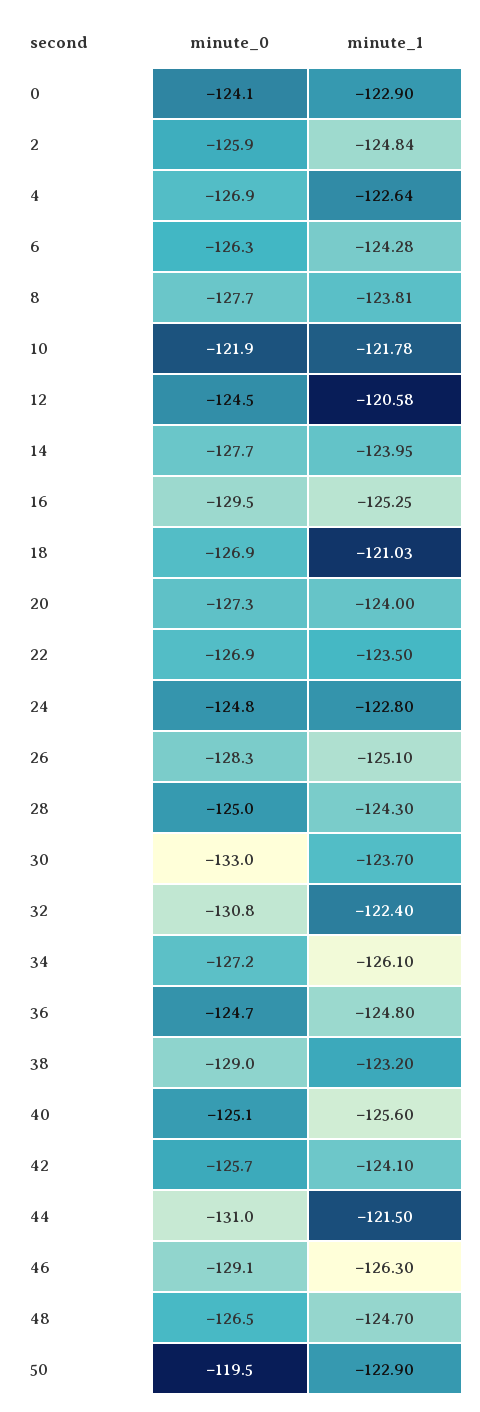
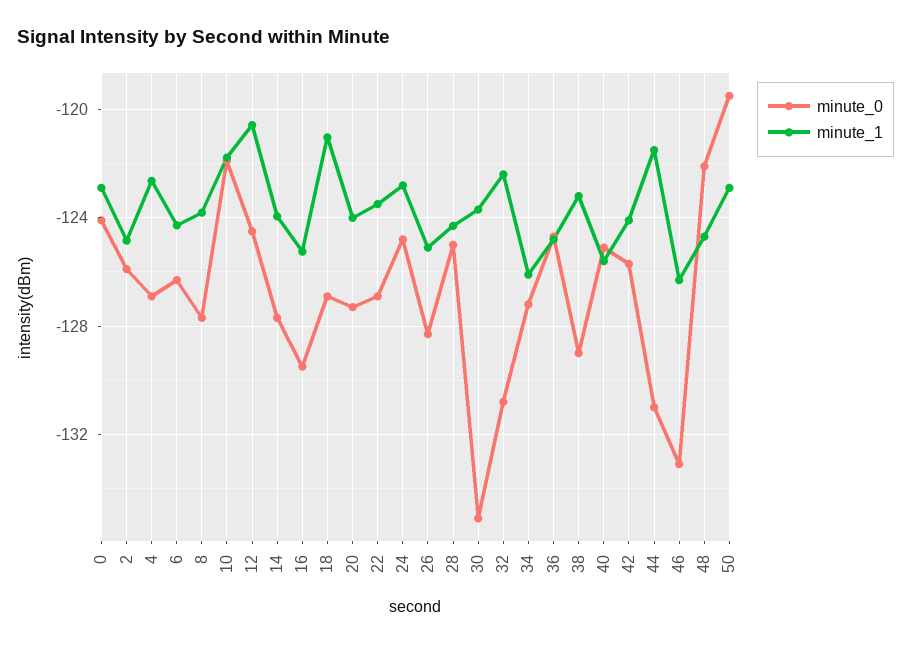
minute_0, 30: -133 -> -135
minute_0, 46: -129.1 -> -133
minute_0, 48: -126.5 -> -122

